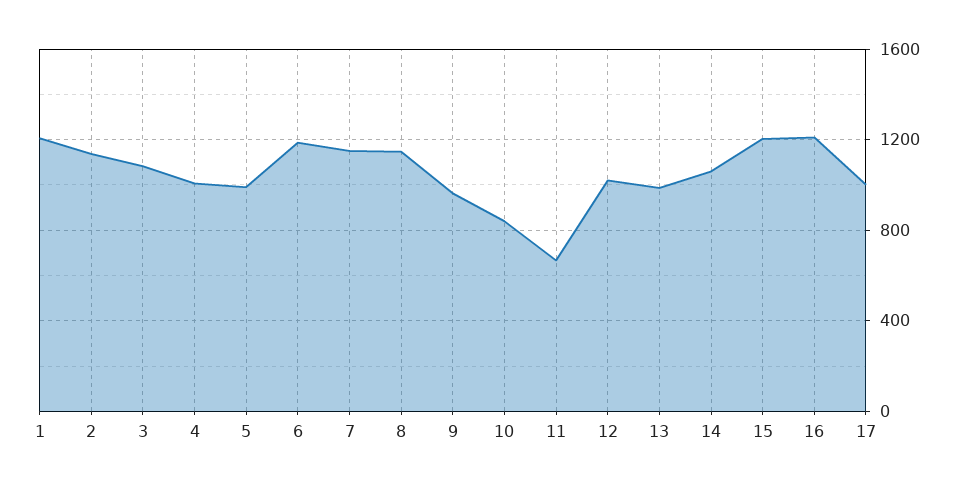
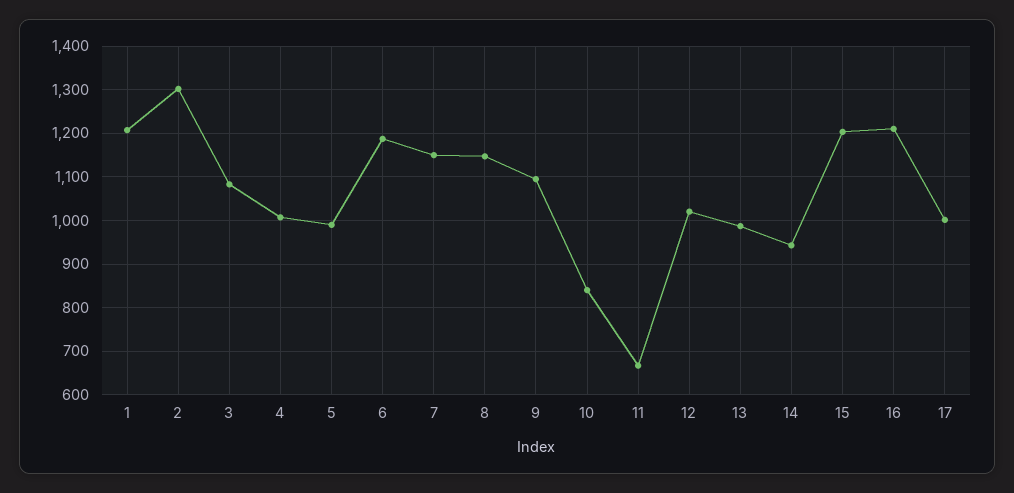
2: 1150 -> 1300
9: 950 -> 1100
14: 1050 -> 940

